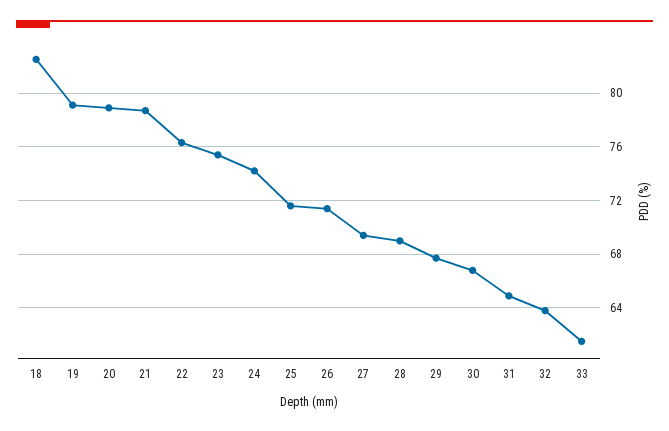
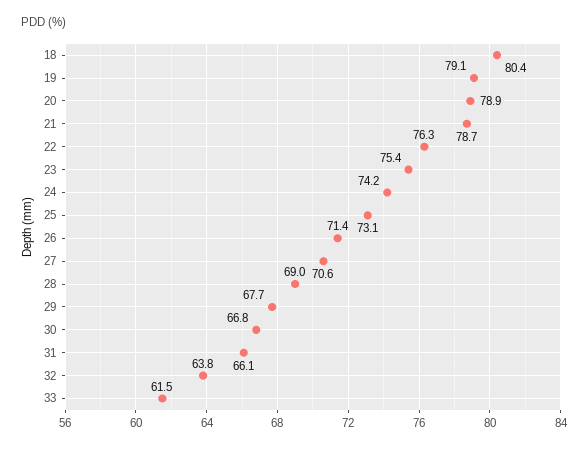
18: 82.5 -> 80.4
25: 71.5 -> 73.1
27: 69.5 -> 70.6
31: 65 -> 66.1

